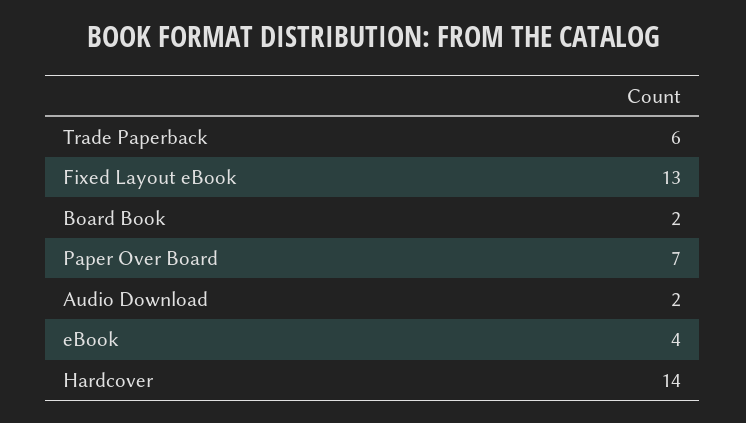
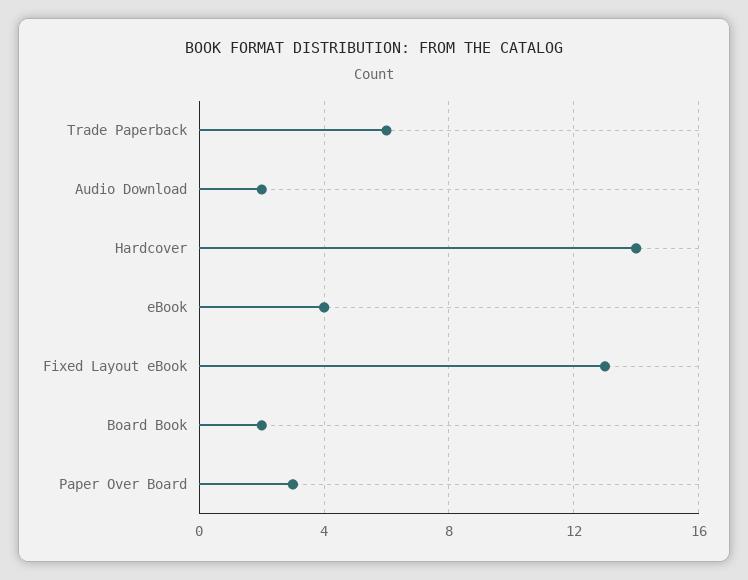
Paper Over Board: 7 -> 3

